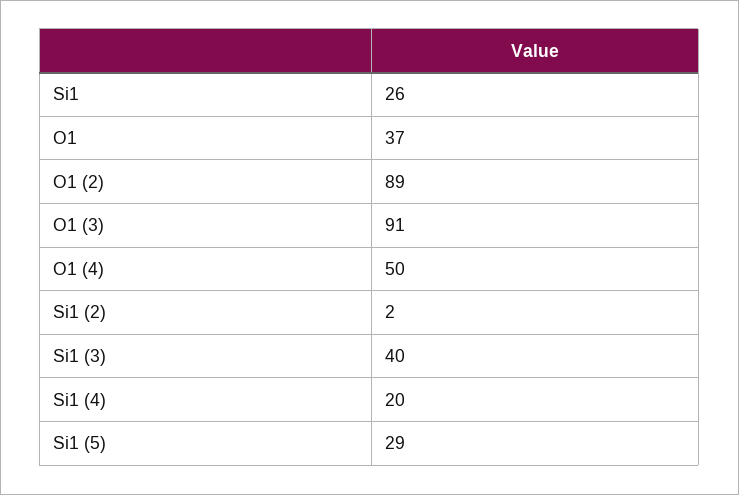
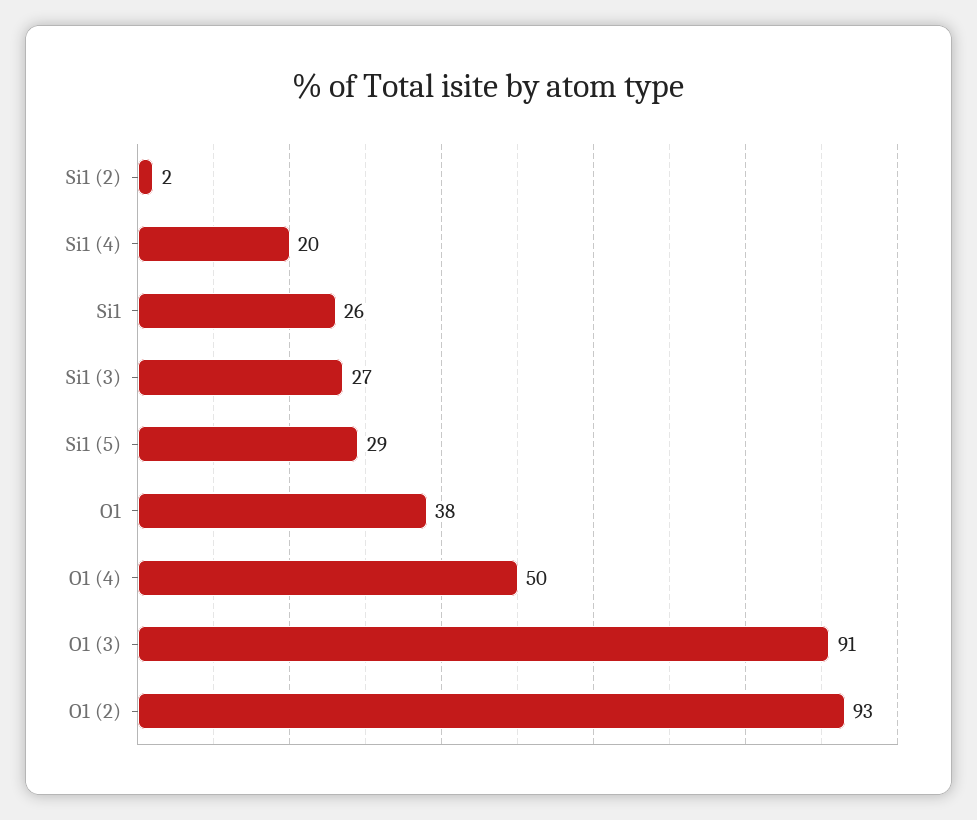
O1: 37 -> 38
O1 (2): 89 -> 93
Si1 (3): 40 -> 27

